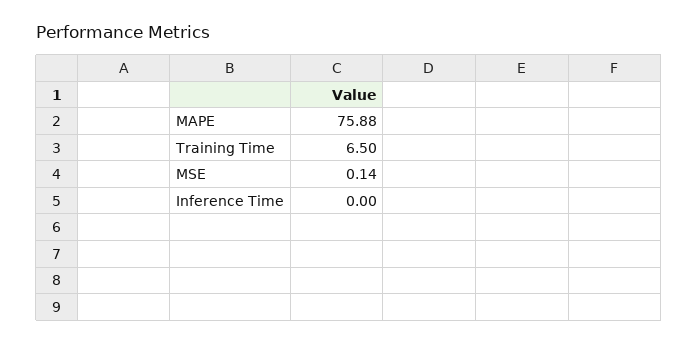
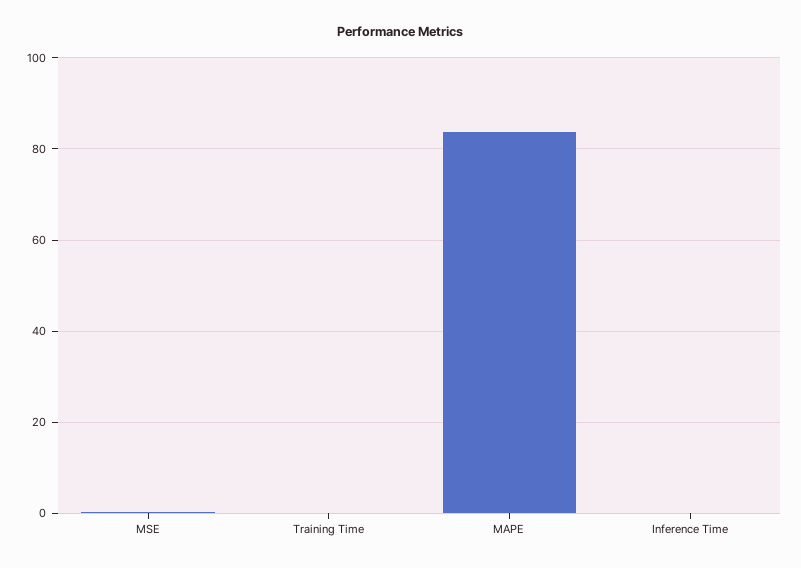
MAPE: 75.88 -> 84
Training Time: 6.5 -> 0

